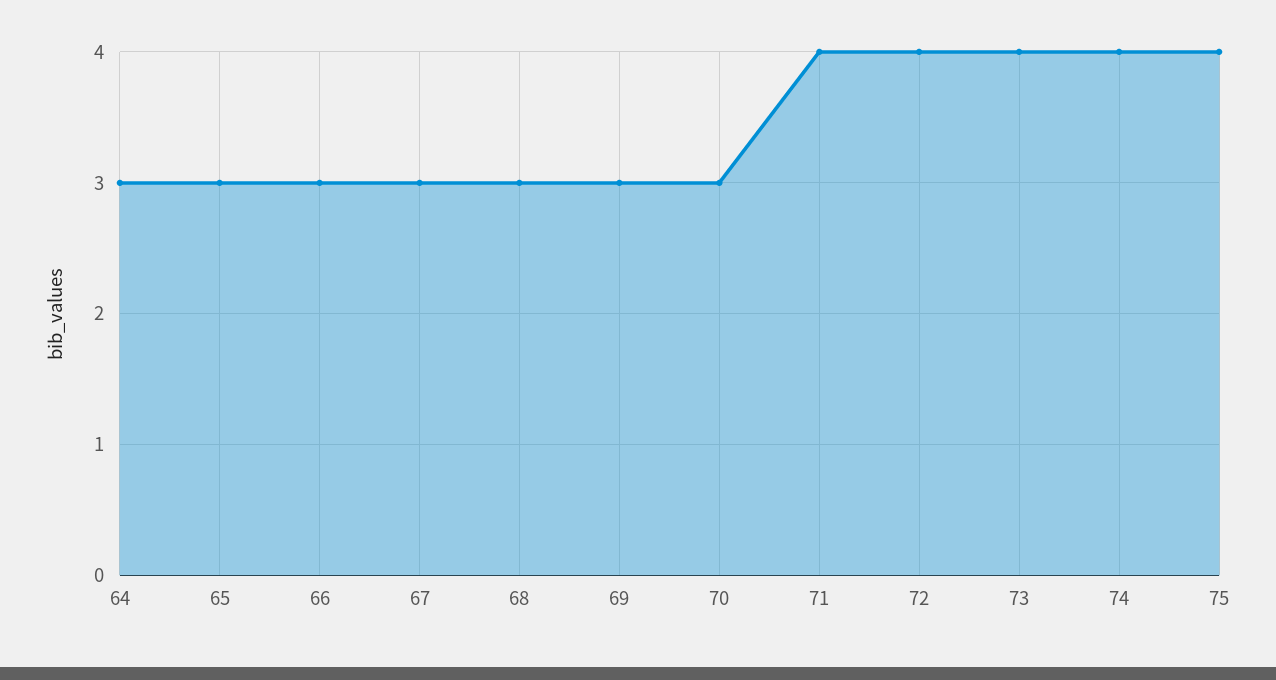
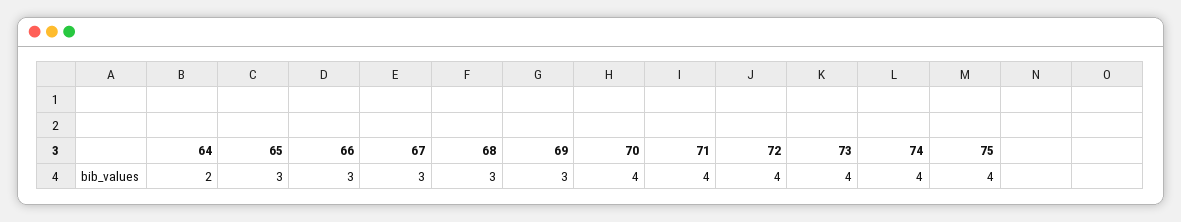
64: 3 -> 2
70: 3 -> 4

